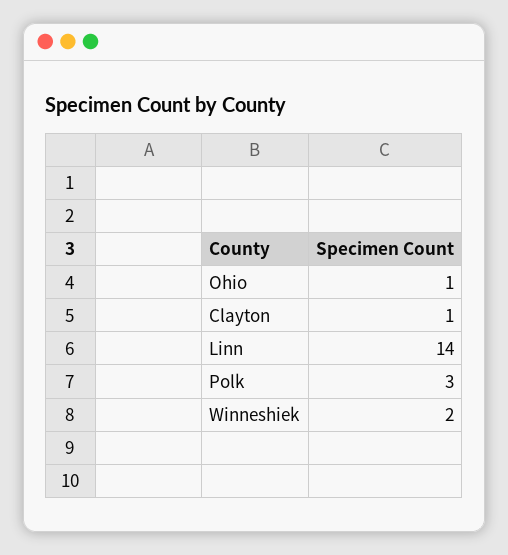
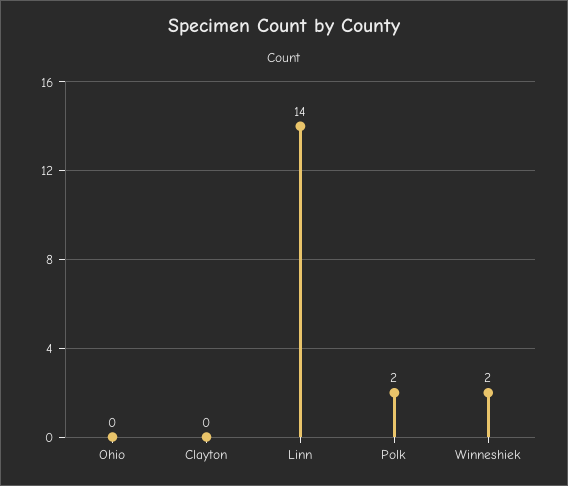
Ohio: 1 -> 0
Clayton: 1 -> 0
Polk: 3 -> 2

